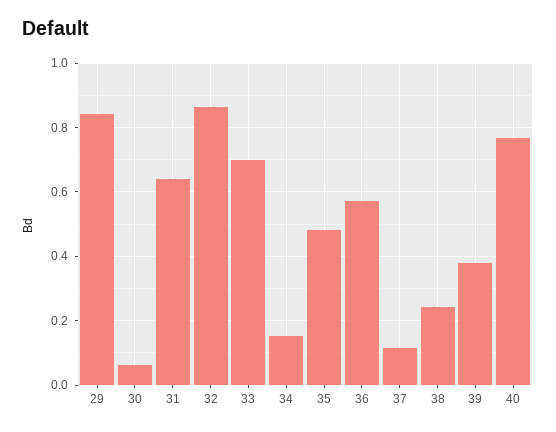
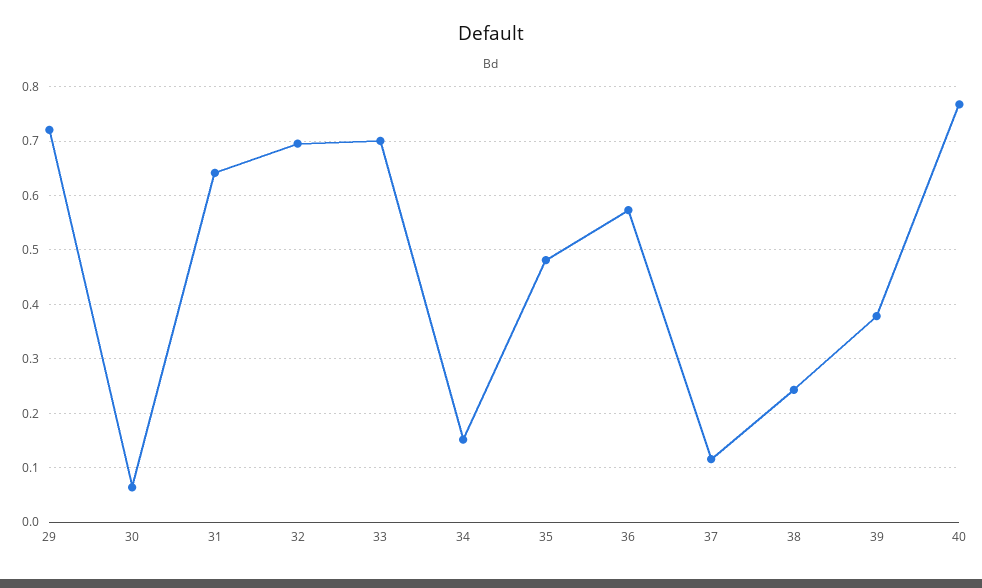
29: 0.84 -> 0.72
32: 0.86 -> 0.7

